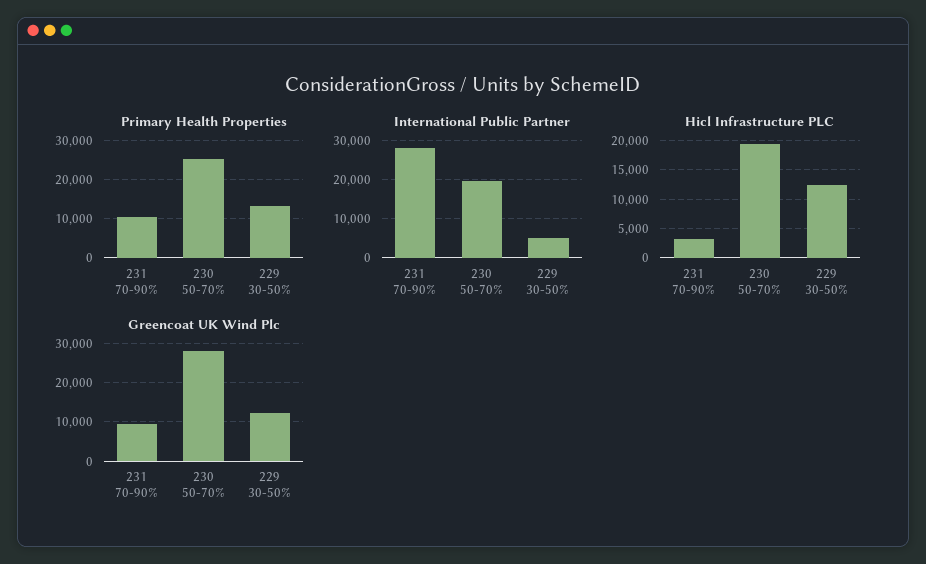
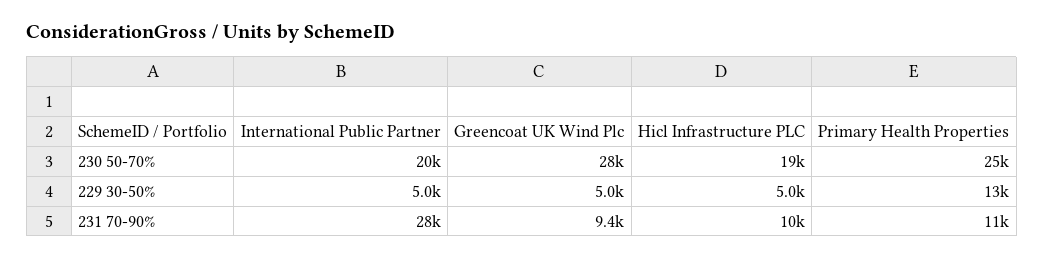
Hicl Infrastructure PLC, 231 70-90%: 2500 -> 10000
Hicl Infrastructure PLC, 229 30-50%: 12500 -> 5000
Greencoat UK Wind Plc, 229 30-50%: 12000 -> 5000

